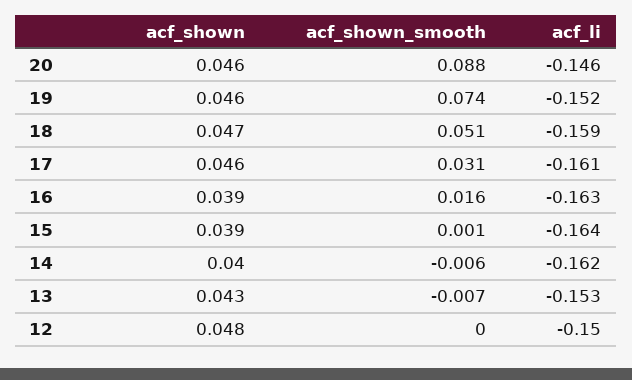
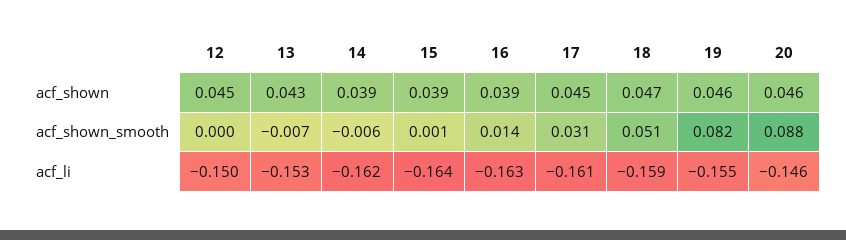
acf_shown_smooth, 19: 0.074 -> 0.082
acf_li, 19: -0.152 -> -0.155
acf_shown, 17: 0.046 -> 0.045
acf_shown_smooth, 16: 0.016 -> 0.014
acf_shown, 14: 0.04 -> 0.039
acf_shown, 12: 0.048 -> 0.045

